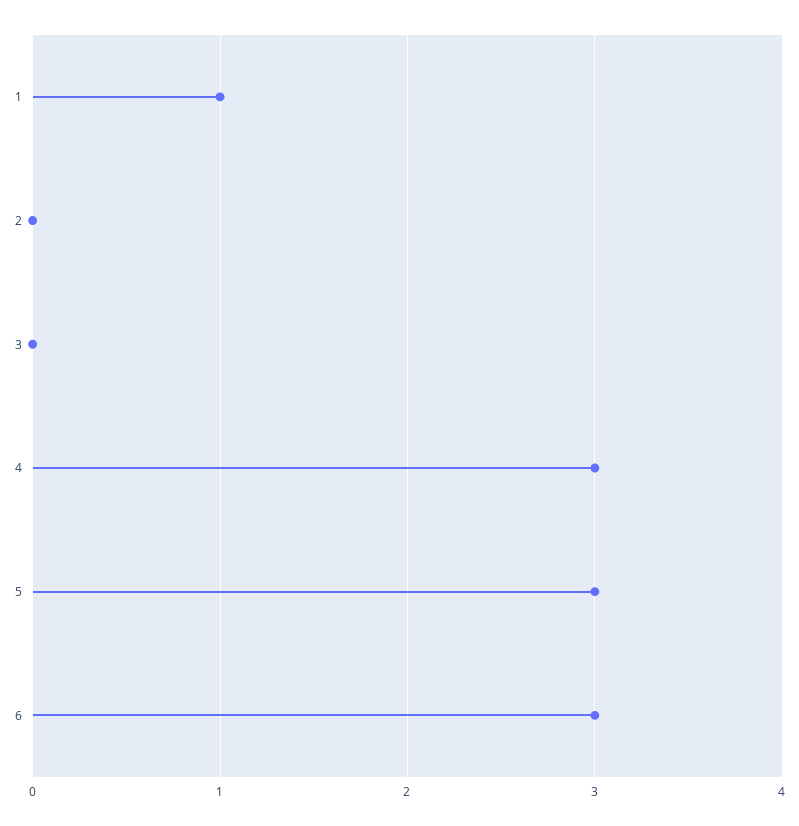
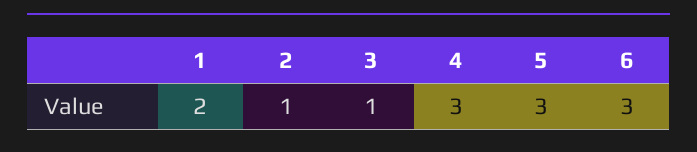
1: 1 -> 2
2: 0 -> 1
3: 0 -> 1

